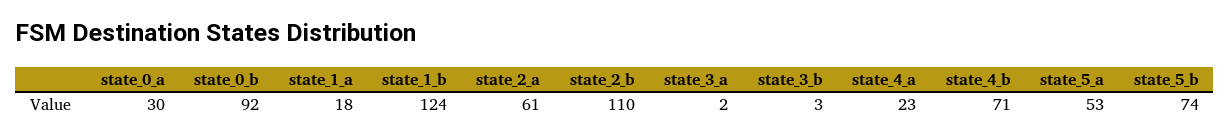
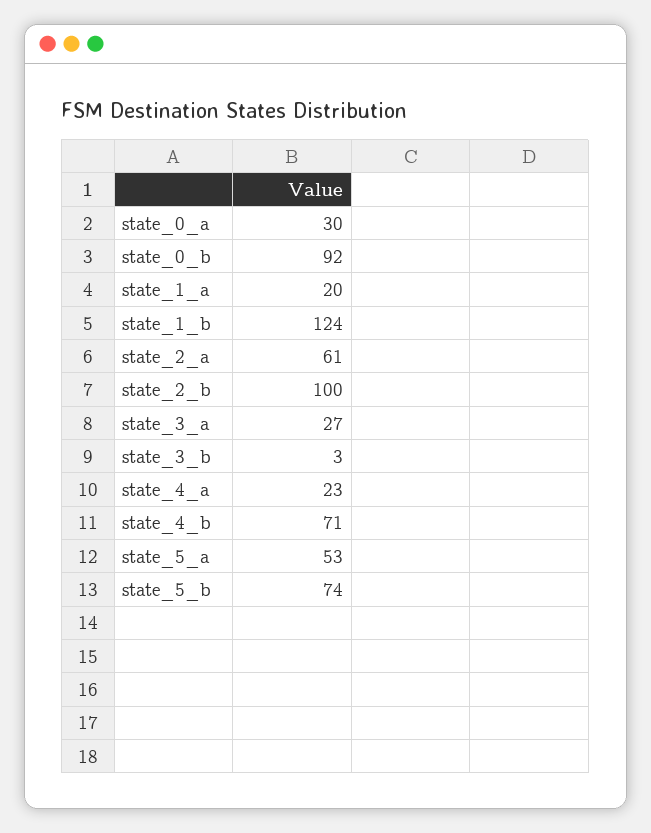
state_1_a: 18 -> 20
state_2_b: 110 -> 100
state_3_a: 2 -> 27

